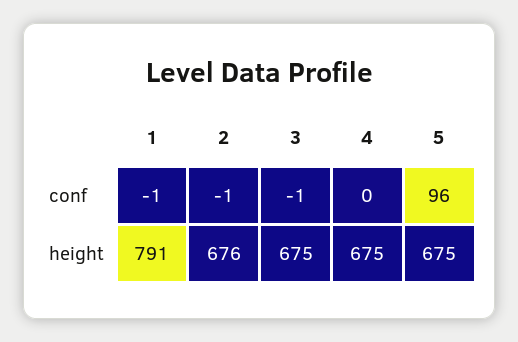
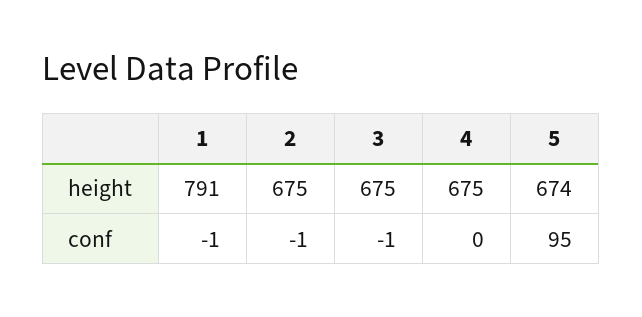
5, conf: 96 -> 95
2, height: 676 -> 675
5, height: 675 -> 674

